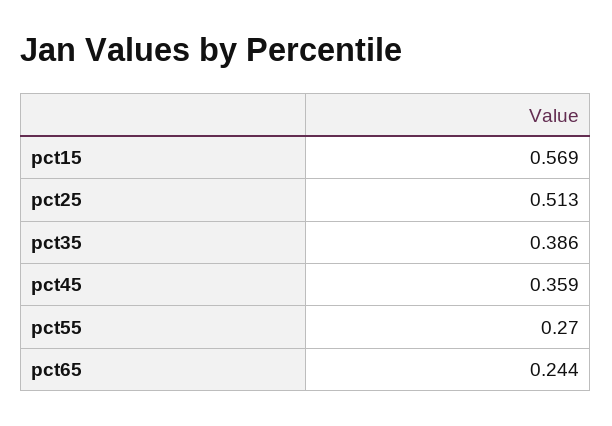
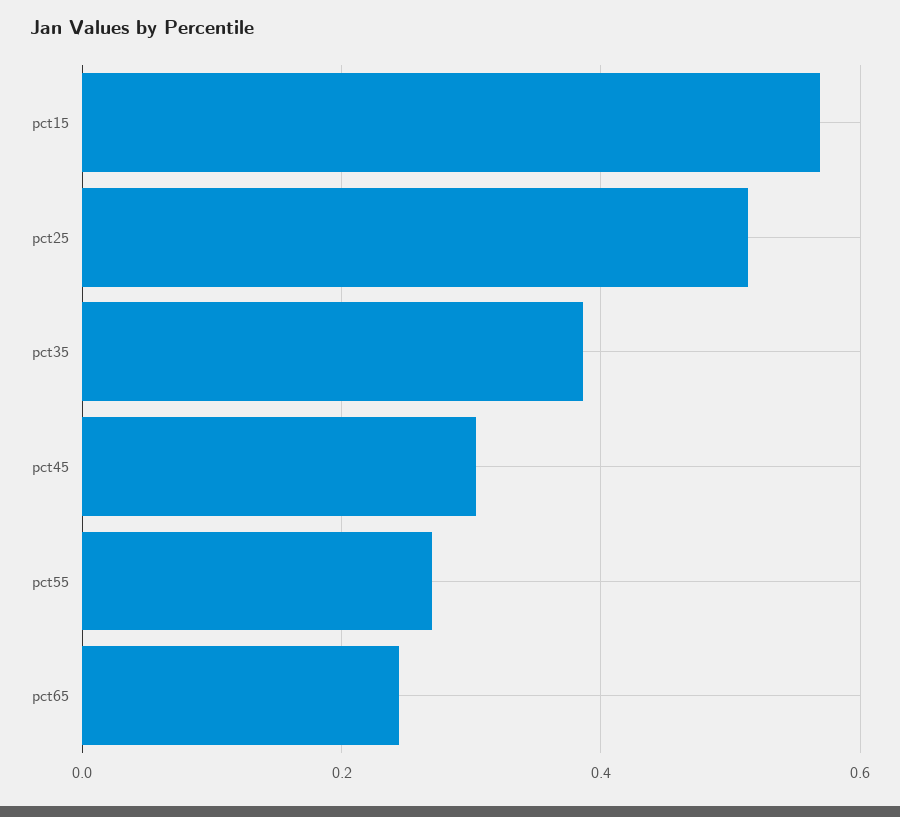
pct45: 0.359 -> 0.3

